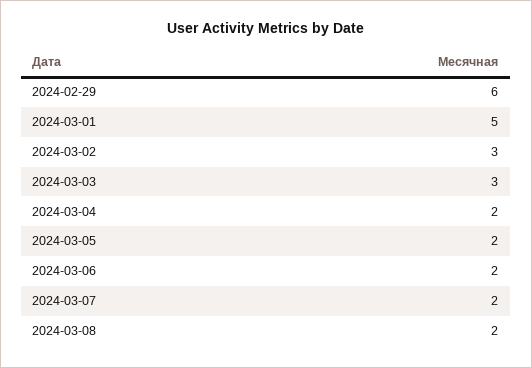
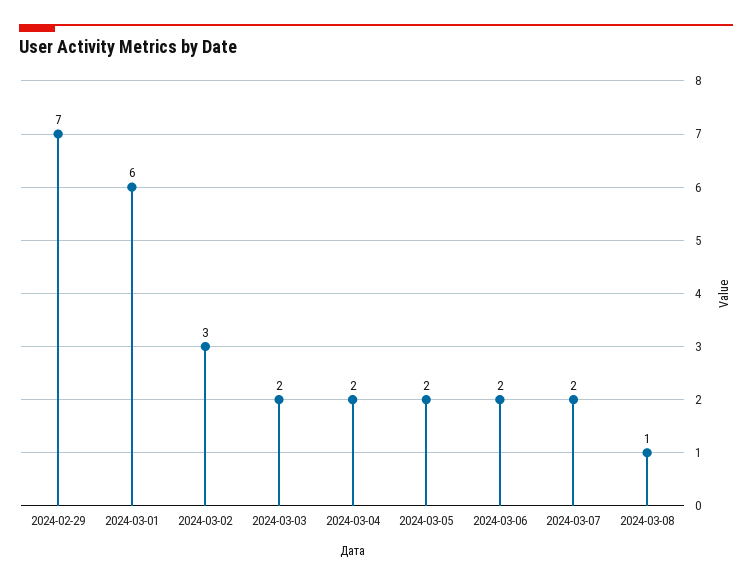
2024-02-29: 6 -> 7
2024-03-01: 5 -> 6
2024-03-03: 3 -> 2
2024-03-08: 2 -> 1

